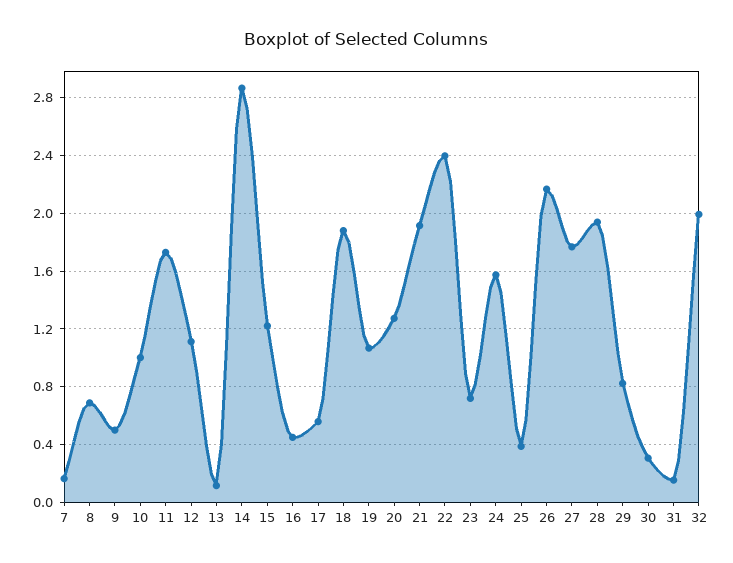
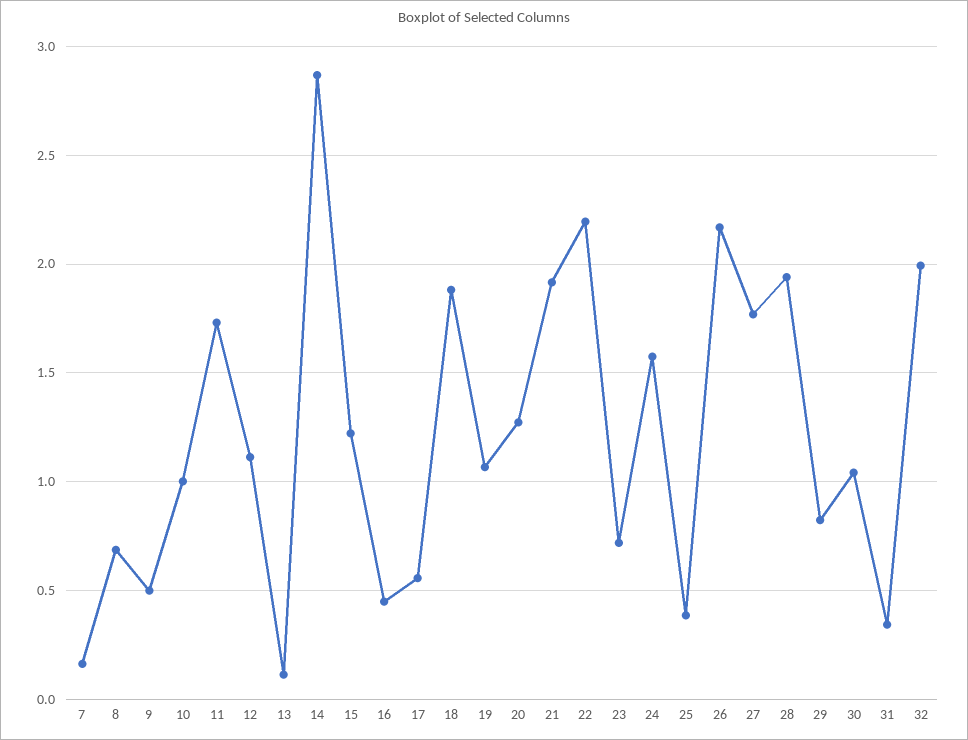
22: 2.4 -> 2.2
30: 0.3 -> 1.05
31: 0.15 -> 0.35

